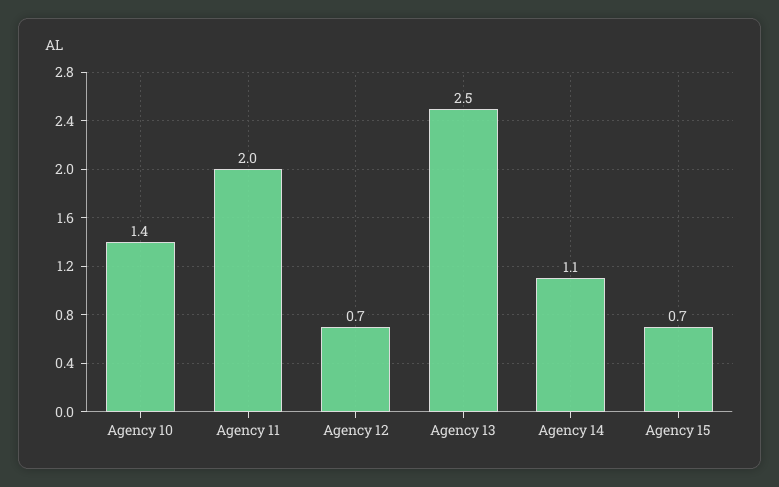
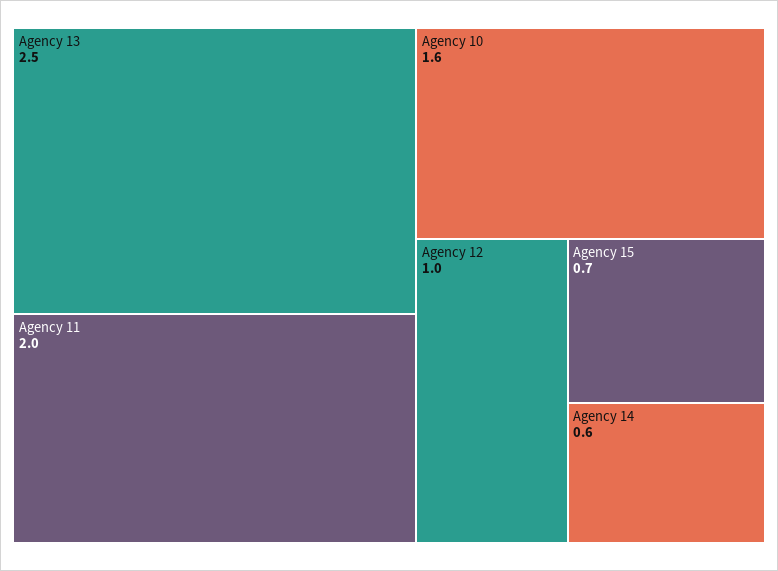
Agency 10: 1.4 -> 1.6
Agency 12: 0.7 -> 1
Agency 14: 1.1 -> 0.6

